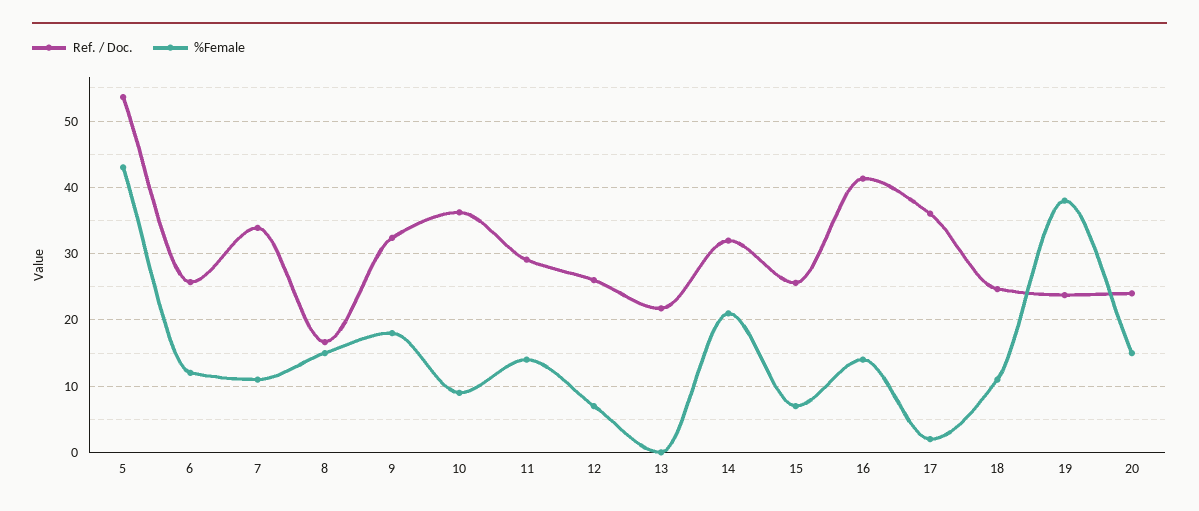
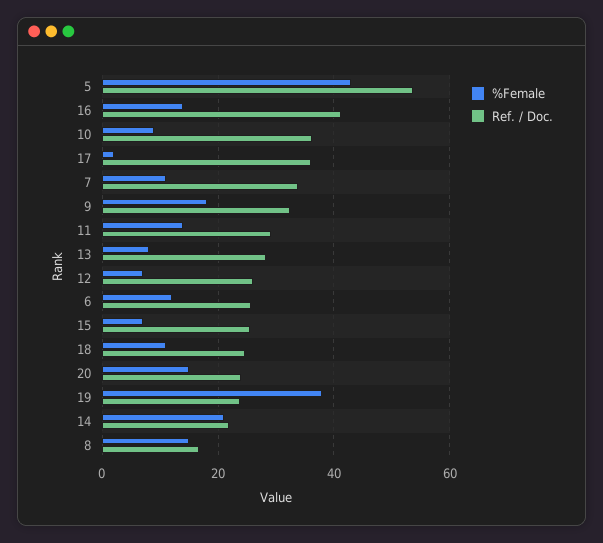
Ref. / Doc., 13: 22 -> 28
%Female, 13: 0 -> 8
Ref. / Doc., 14: 32 -> 22

